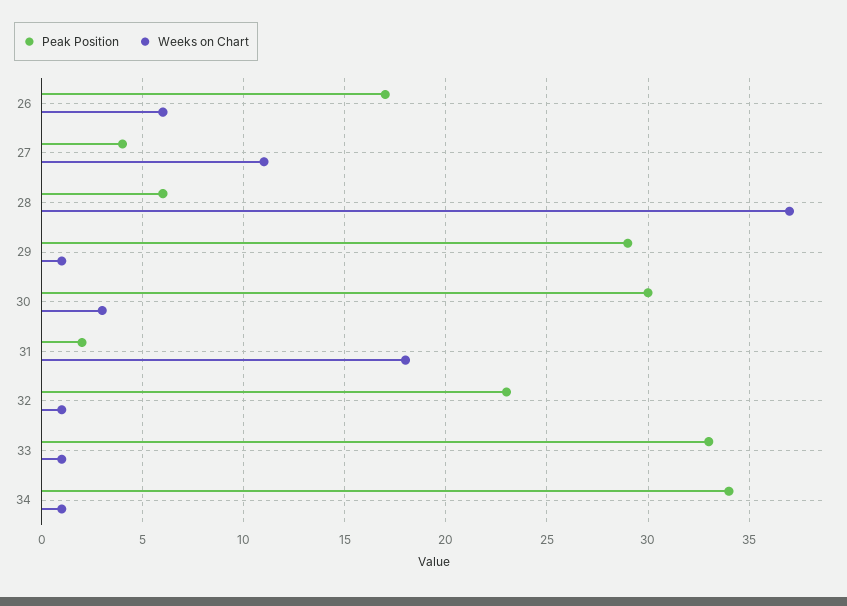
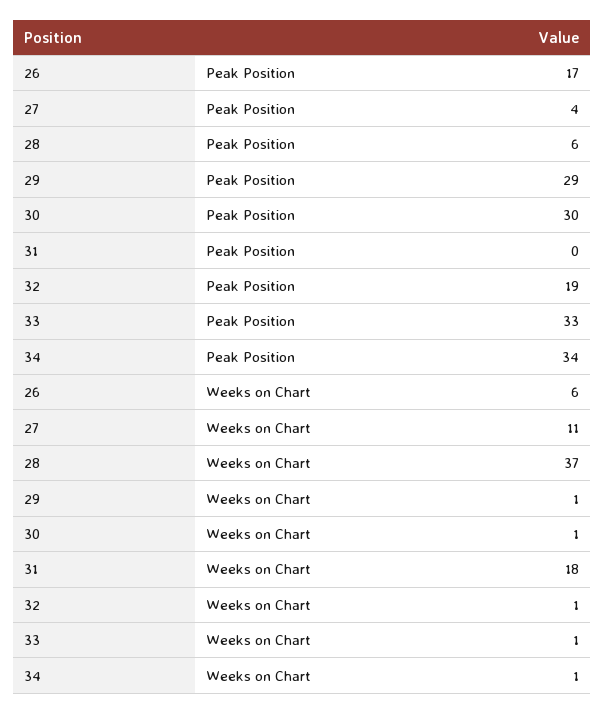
Weeks on Chart, 30: 3 -> 1
Peak Position, 31: 2 -> 0
Peak Position, 32: 23 -> 19

